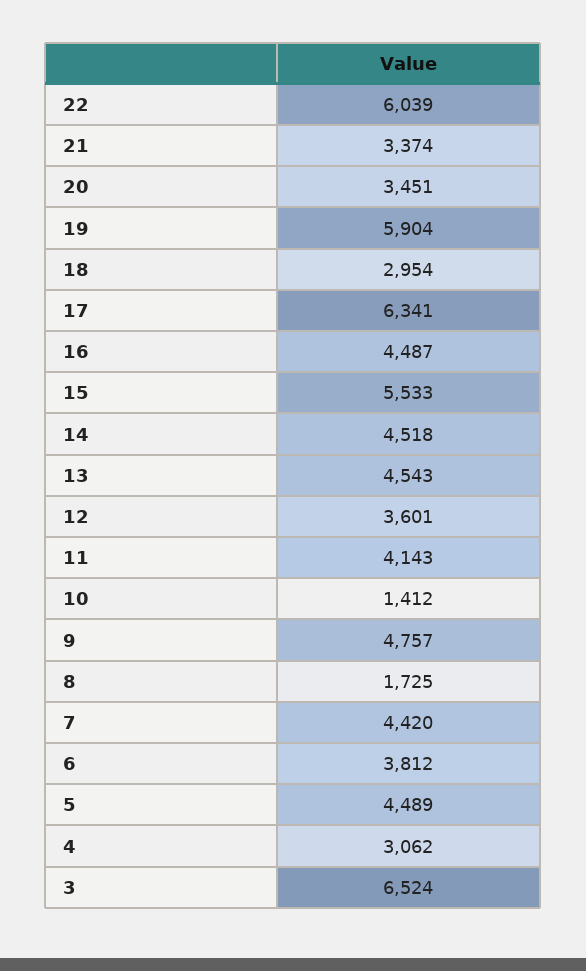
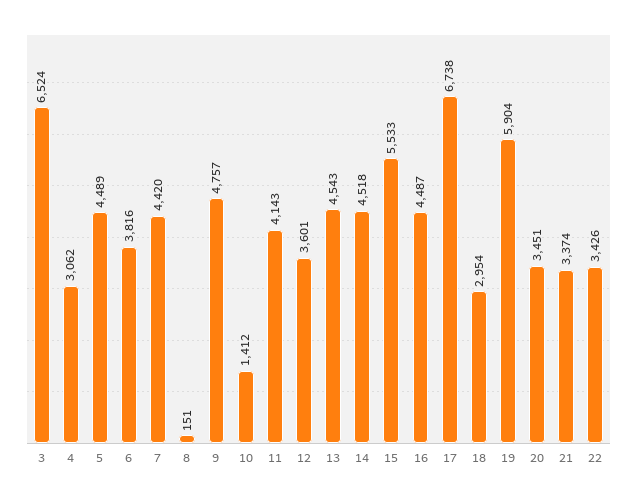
22: 6039 -> 3426
17: 6341 -> 6738
8: 1725 -> 151
6: 3812 -> 3816

